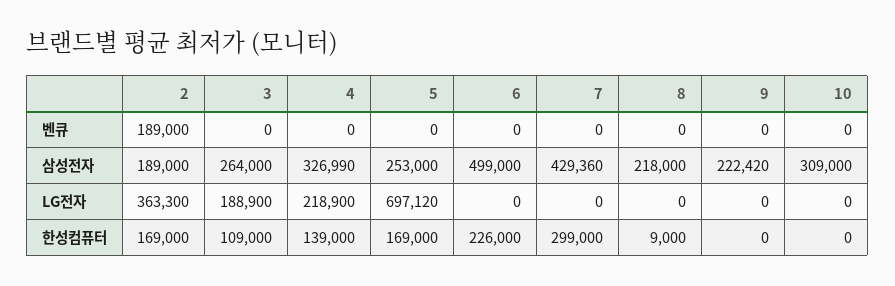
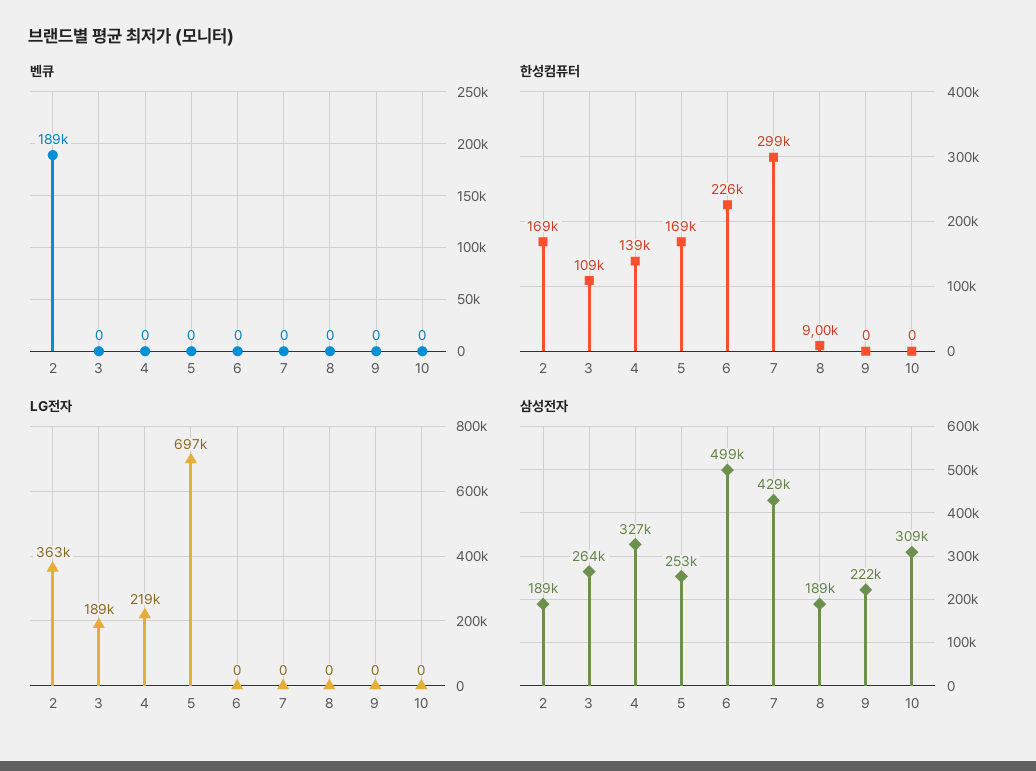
삼성전자, 8: 218000 -> 189000

